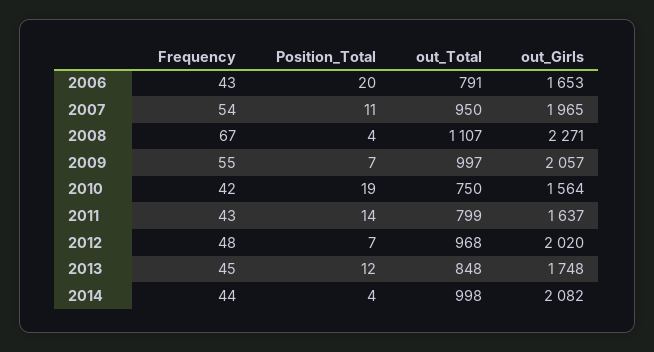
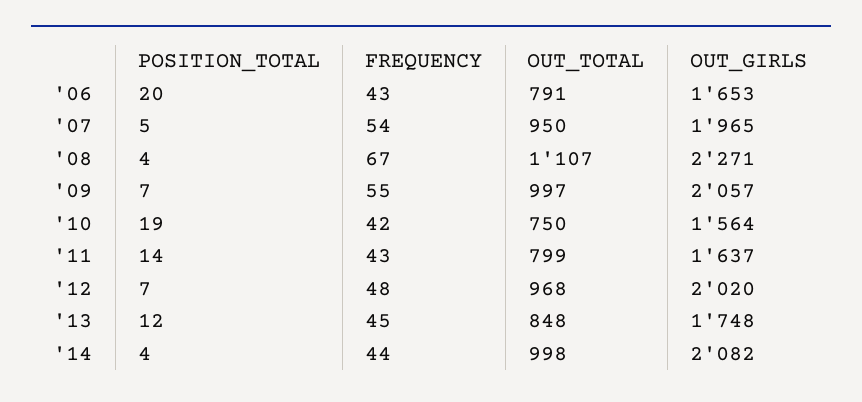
Position_Total, 2007: 11 -> 5

